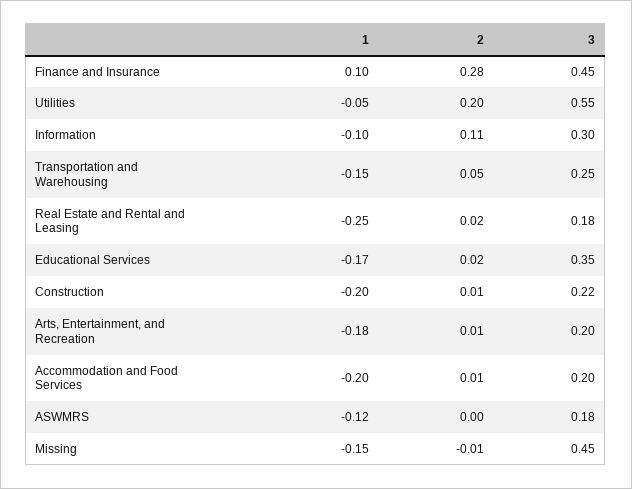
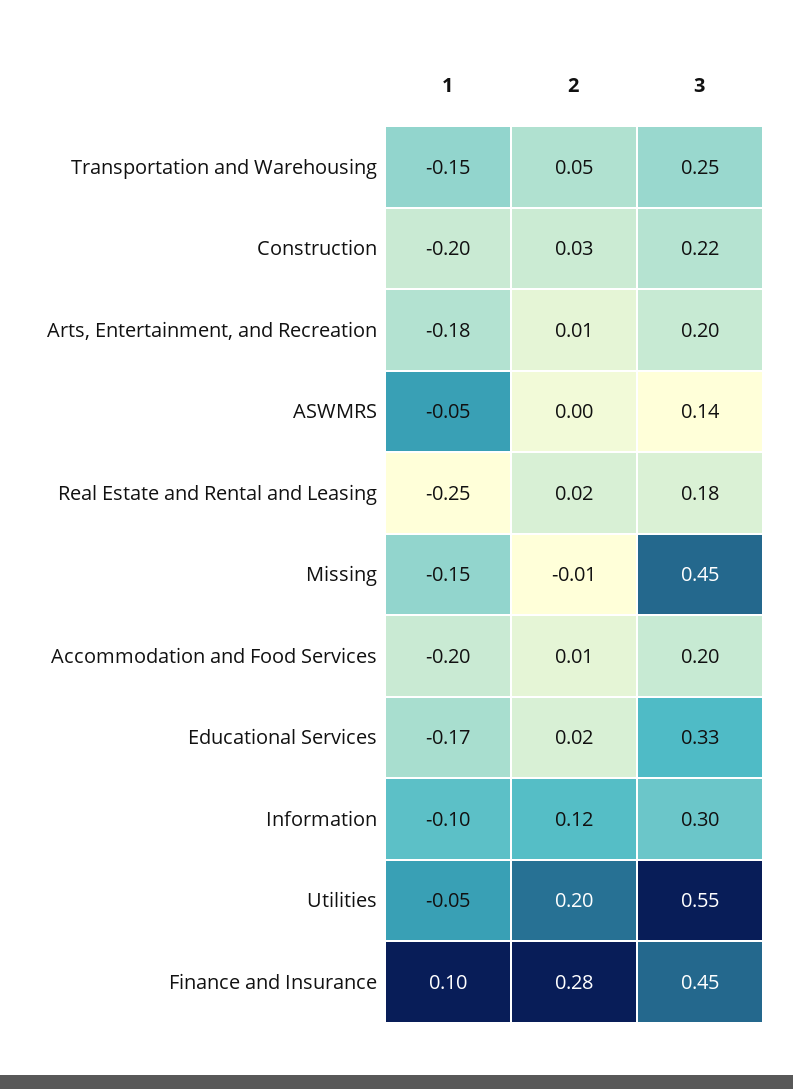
2, Information: 0.11 -> 0.12
3, Educational Services: 0.35 -> 0.33
2, Construction: 0.01 -> 0.03
1, ASWMRS: -0.12 -> -0.05
3, ASWMRS: 0.18 -> 0.14

